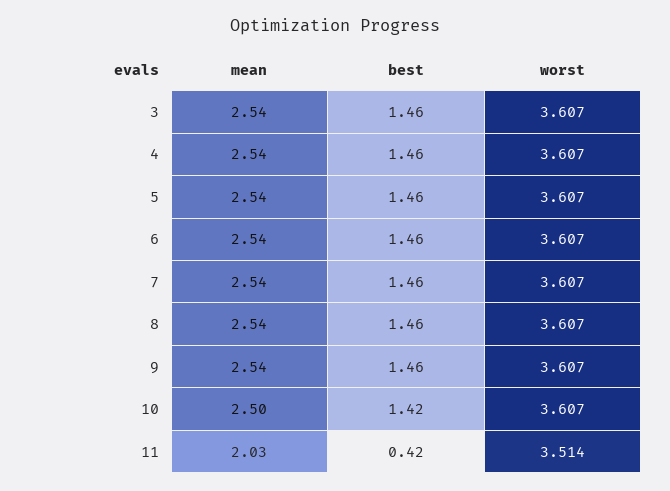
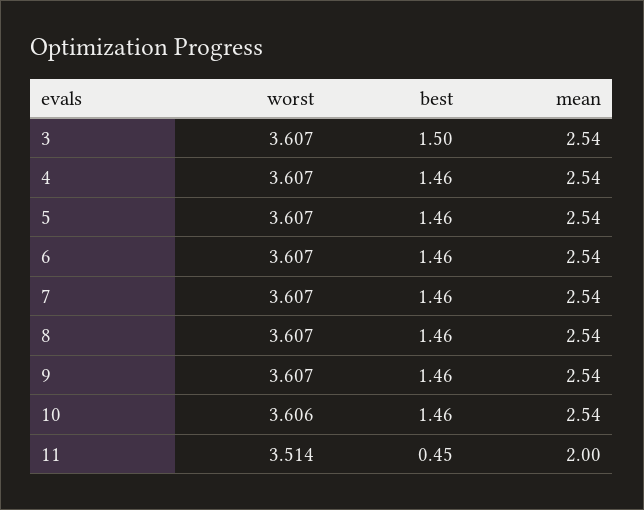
best, 3: 1.46 -> 1.5
mean, 10: 2.5 -> 2.54
best, 10: 1.42 -> 1.46
worst, 10: 3.607 -> 3.606
mean, 11: 2.03 -> 2
best, 11: 0.42 -> 0.45

